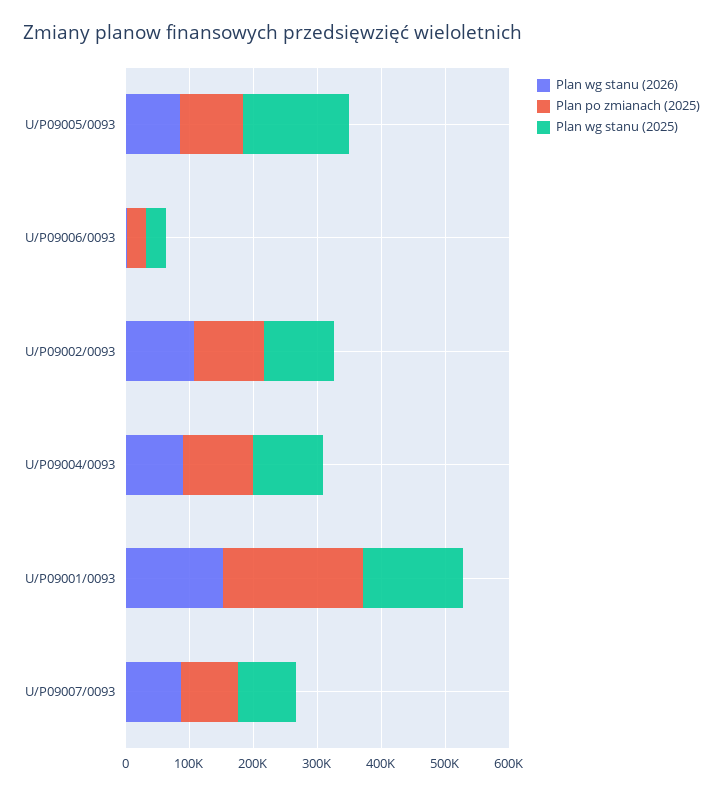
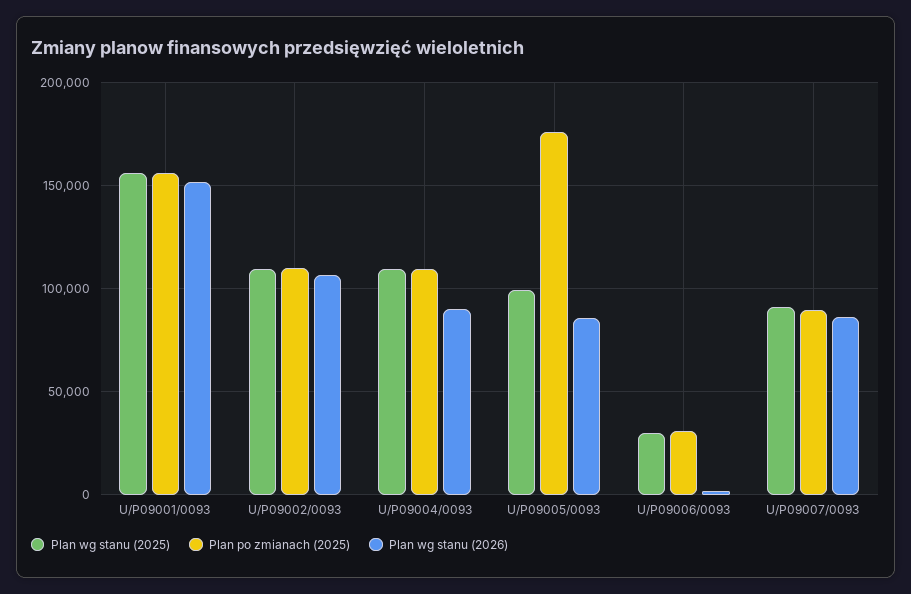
Plan po zmianach (2025), U/P09005/0093: 100000 -> 175000
Plan wg stanu (2025), U/P09005/0093: 160000 -> 100000
Plan po zmianach (2025), U/P09001/0093: 220000 -> 155000

